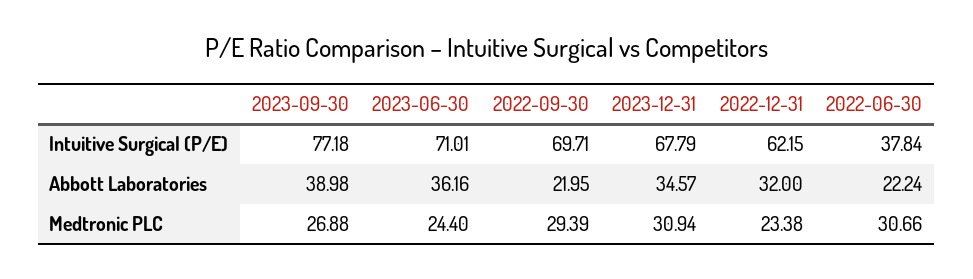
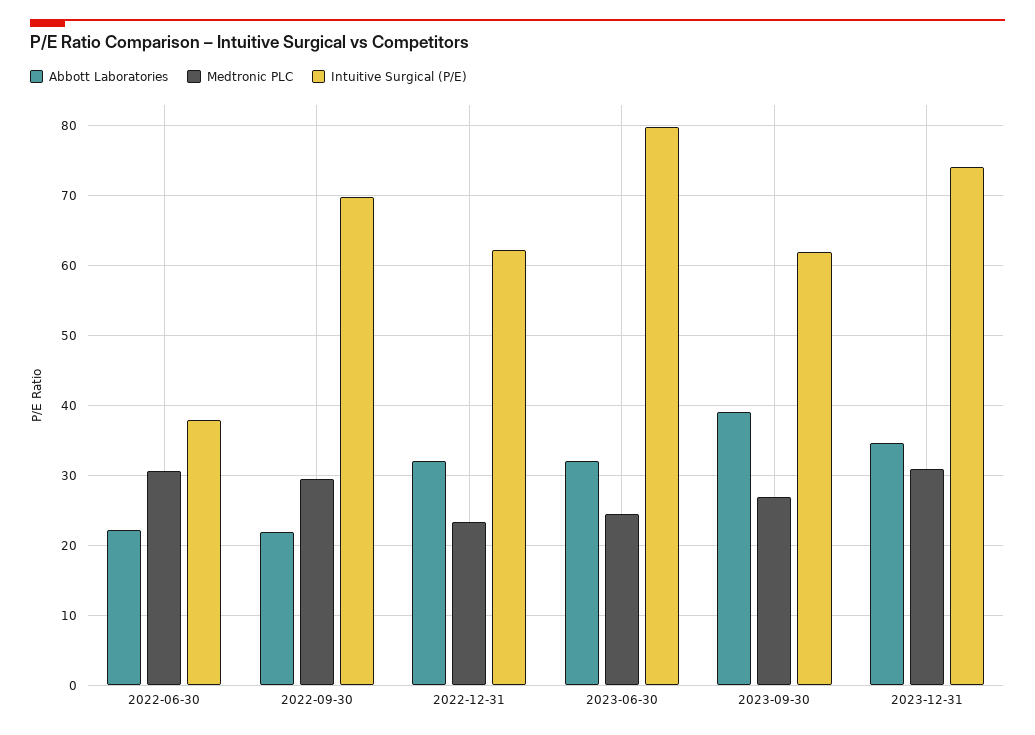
Intuitive Surgical (P/E), 2023-09-30: 77.18 -> 62
Intuitive Surgical (P/E), 2023-06-30: 71.01 -> 80
Intuitive Surgical (P/E), 2023-12-31: 67.79 -> 74
Abbott Laboratories, 2023-06-30: 36.16 -> 32

